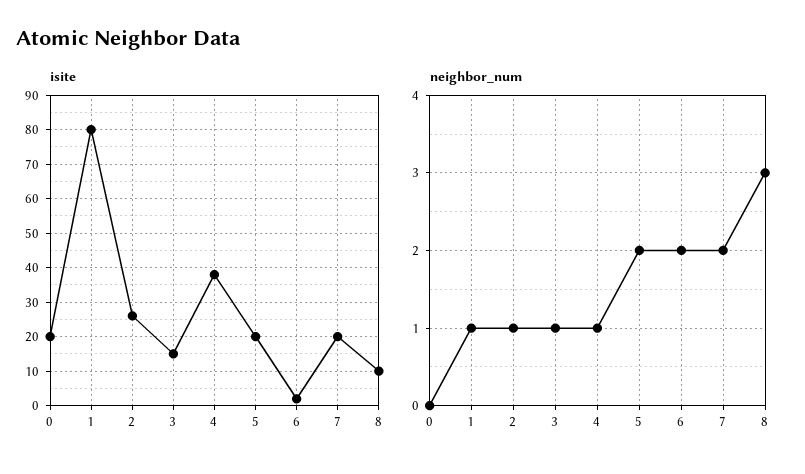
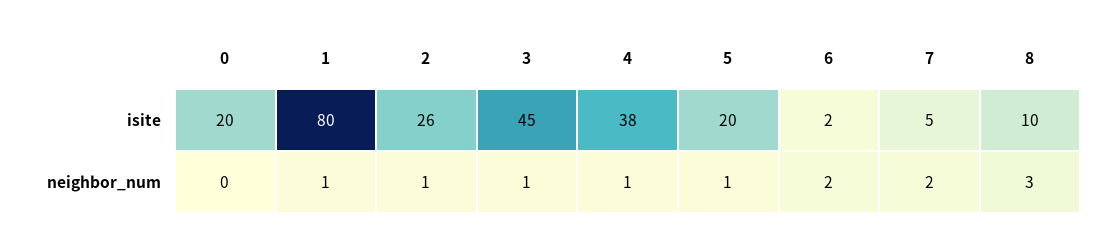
isite, 3: 15 -> 45
isite, 7: 20 -> 5
neighbor_num, 5: 2 -> 1

